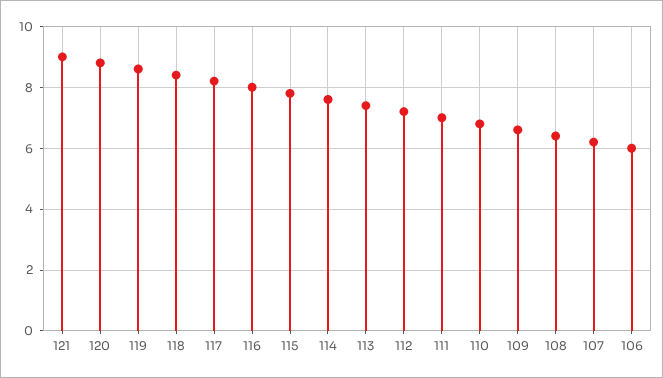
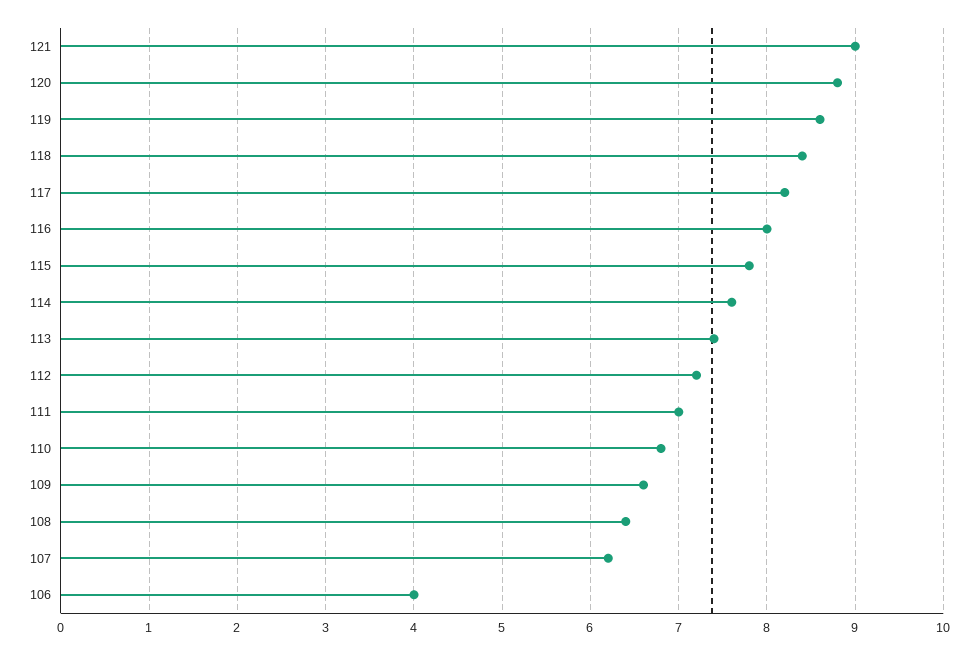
106: 6 -> 4

